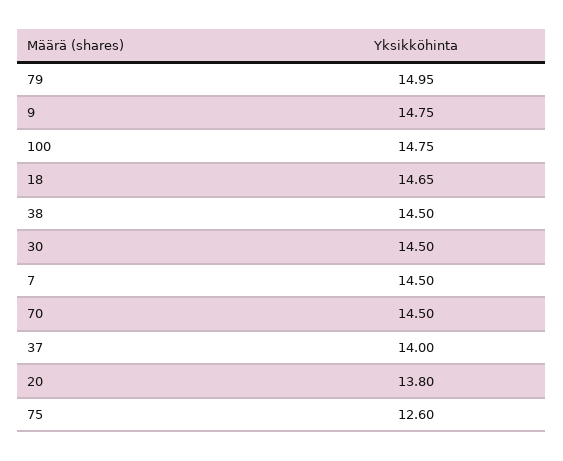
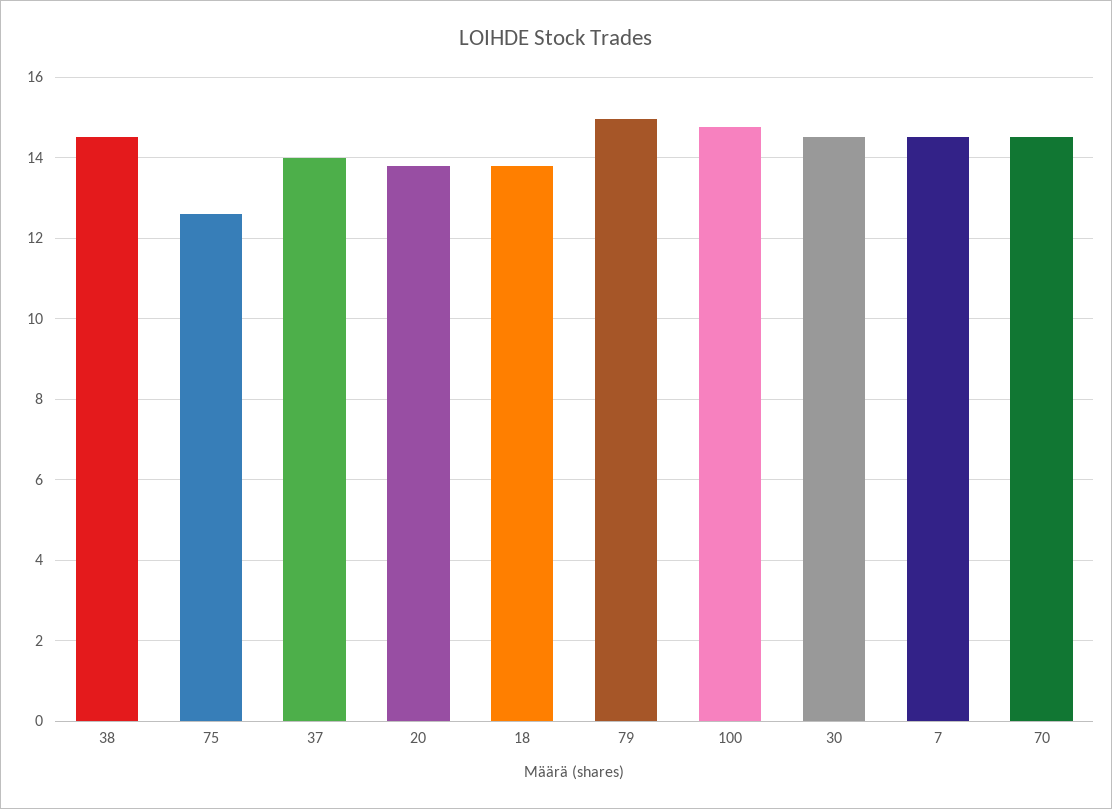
9: 14.75 -> none
18: 14.65 -> 13.8

